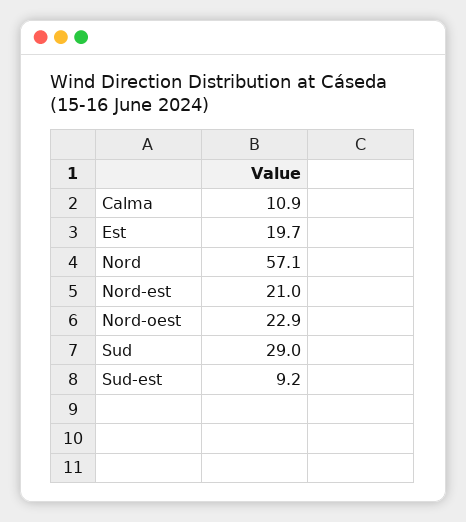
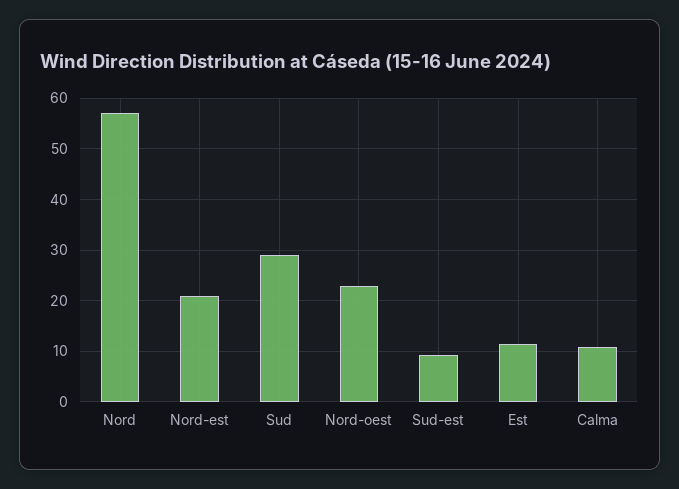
Est: 19.7 -> 12

